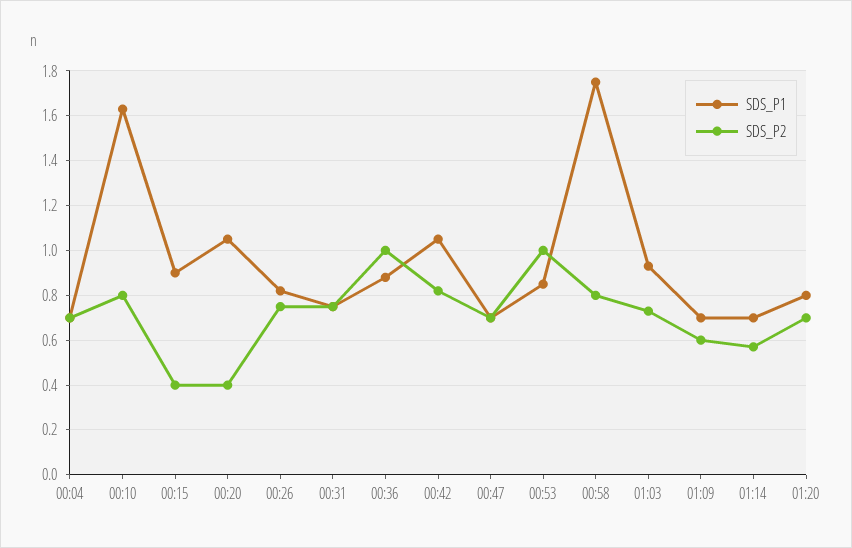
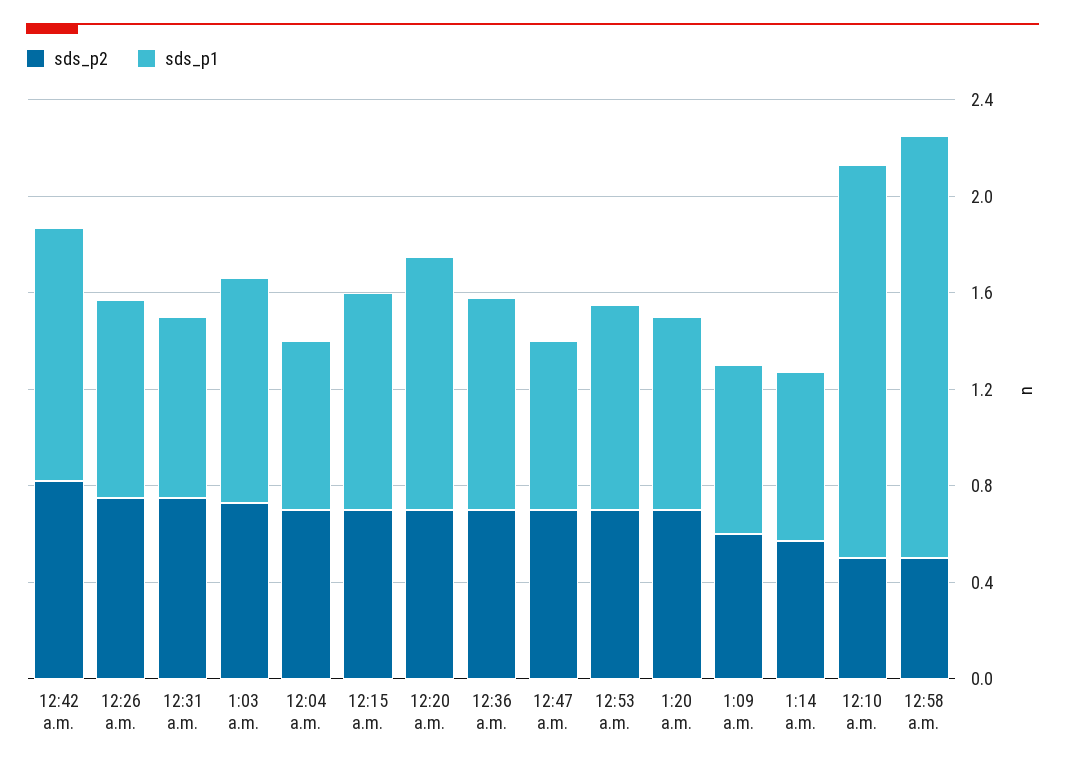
SDS_P2, 00:10: 0.8 -> 0.5
SDS_P2, 00:15: 0.4 -> 0.7
SDS_P2, 00:20: 0.4 -> 0.7
SDS_P2, 00:36: 1 -> 0.7
SDS_P2, 00:53: 1 -> 0.7
SDS_P2, 00:58: 0.8 -> 0.5

